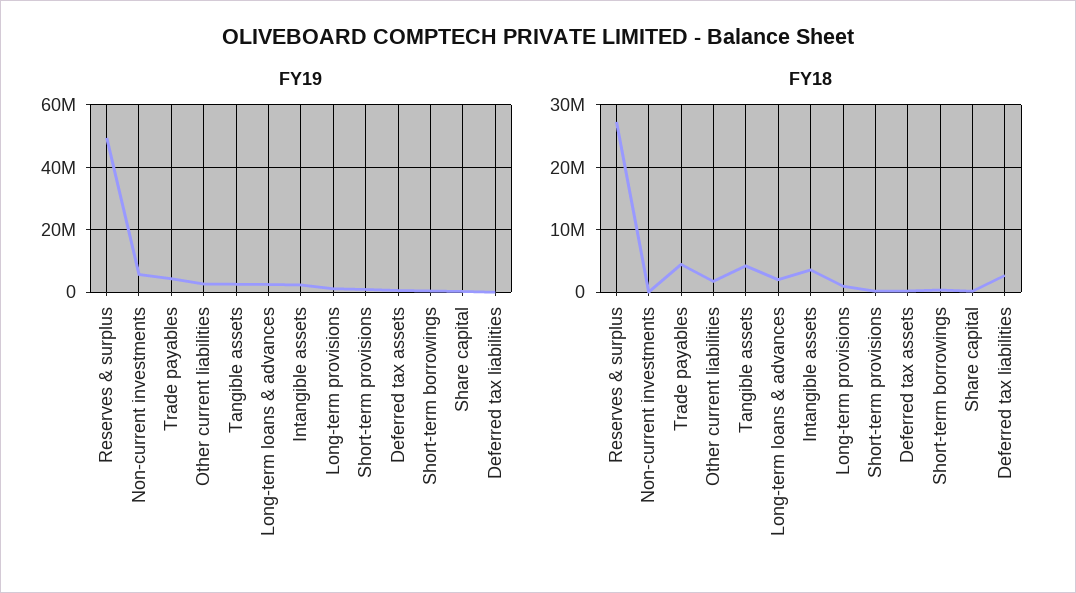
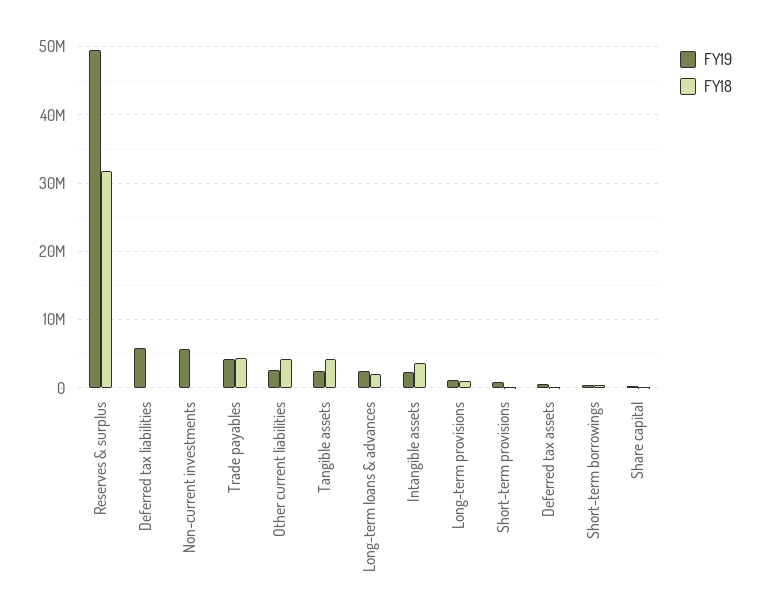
FY19, Deferred tax liabilities: 0 -> 6000000
FY18, Reserves & surplus: 27000000 -> 32000000
FY18, Other current liabilities: 2000000 -> 4000000
FY18, Deferred tax liabilities: 3000000 -> 0

